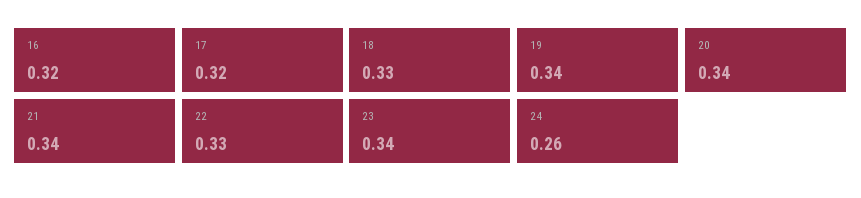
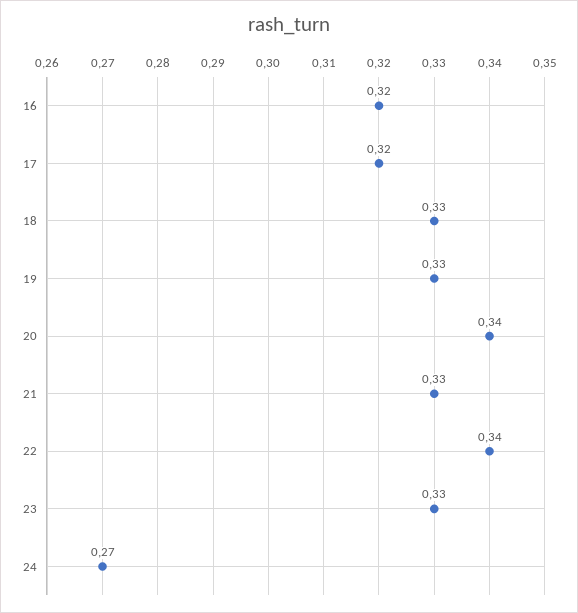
19: 0.34 -> 0.33
21: 0.34 -> 0.33
22: 0.33 -> 0.34
23: 0.34 -> 0.33
24: 0.26 -> 0.27

